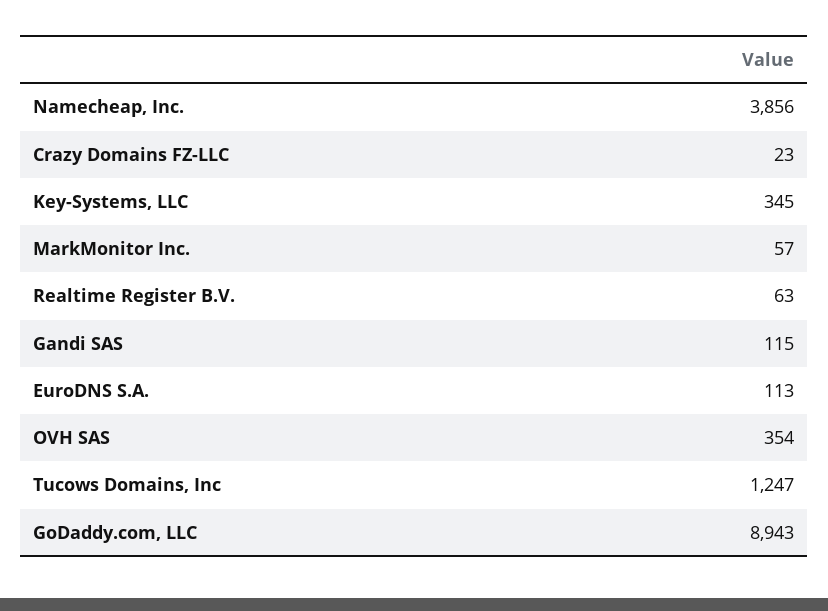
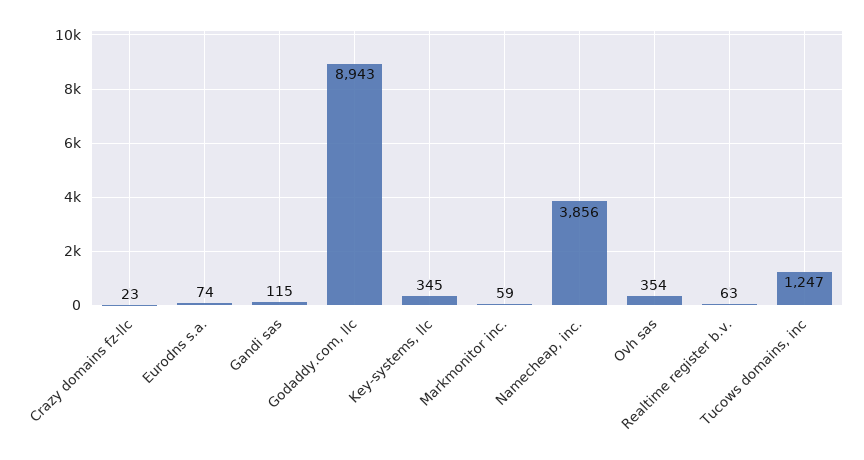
MarkMonitor Inc.: 57 -> 59
EuroDNS S.A.: 113 -> 74

